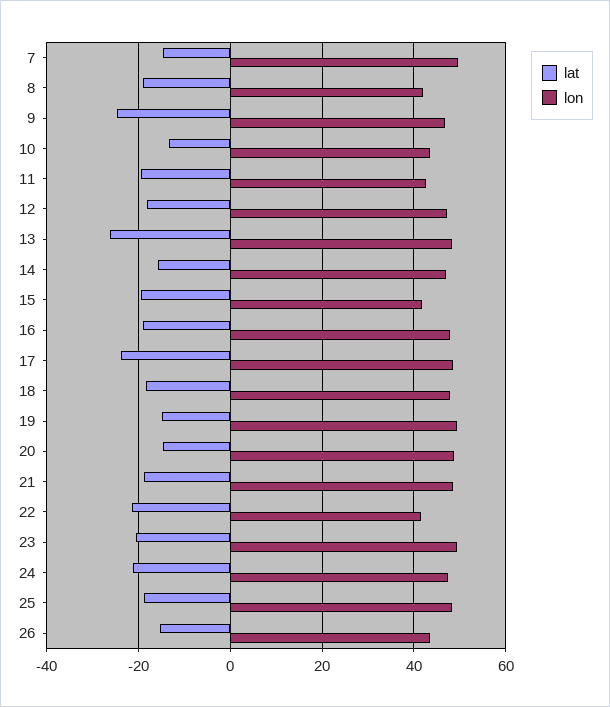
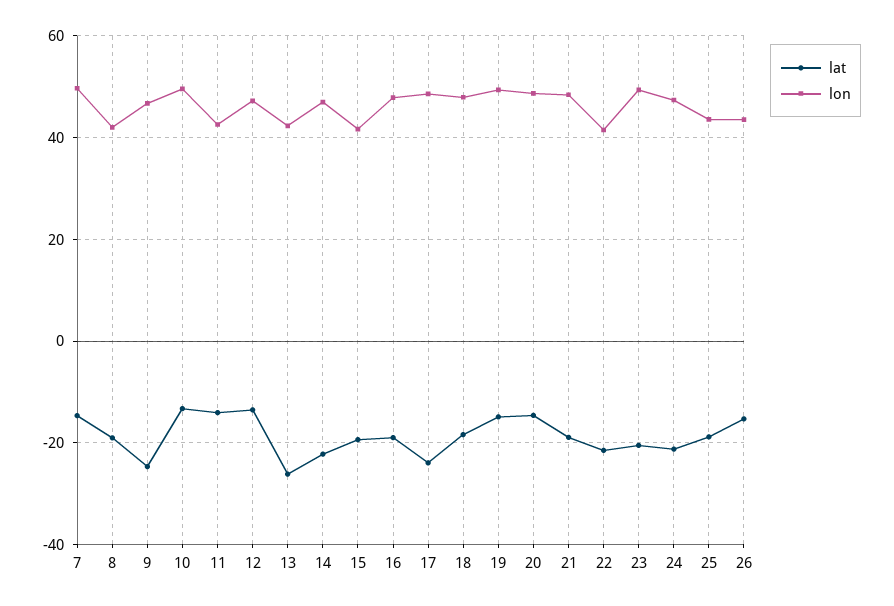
lon, 10: 44 -> 50
lat, 11: -20 -> -14
lat, 12: -18 -> -14
lon, 13: 48 -> 42
lat, 14: -16 -> -22
lon, 25: 48 -> 44

